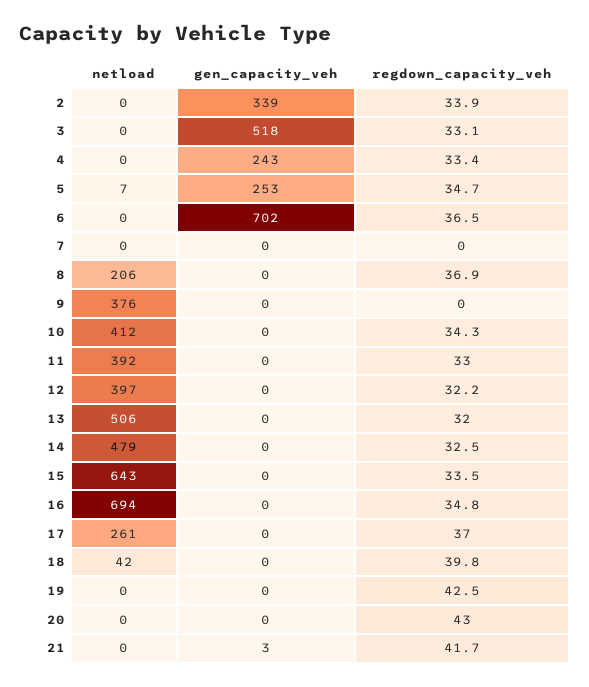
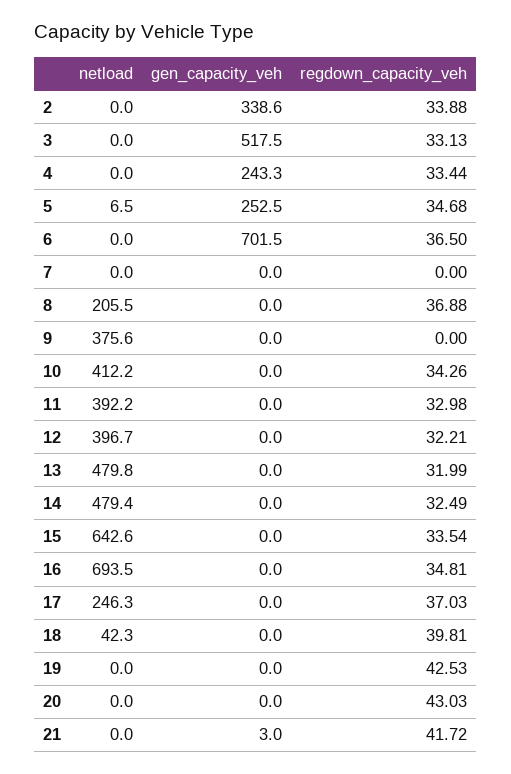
netload, 13: 506 -> 479.8
netload, 17: 261 -> 246.3

